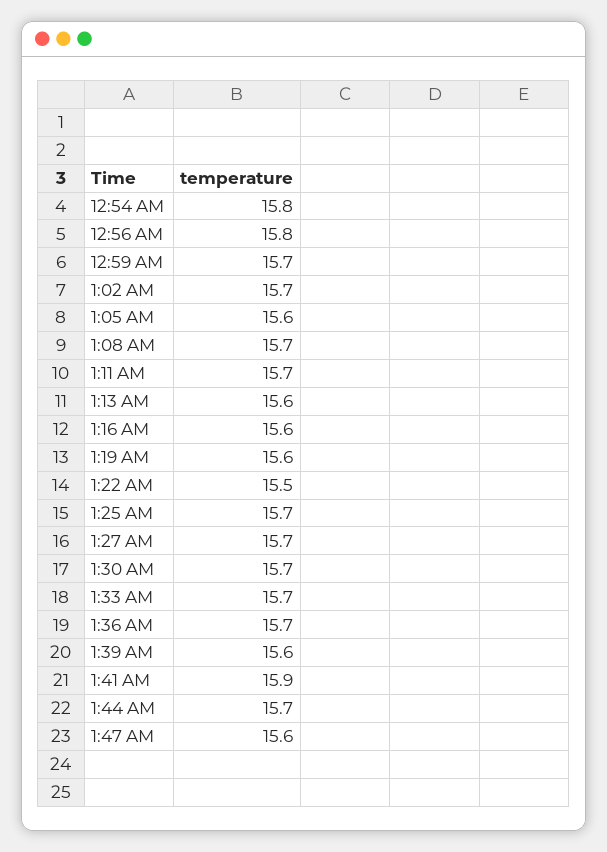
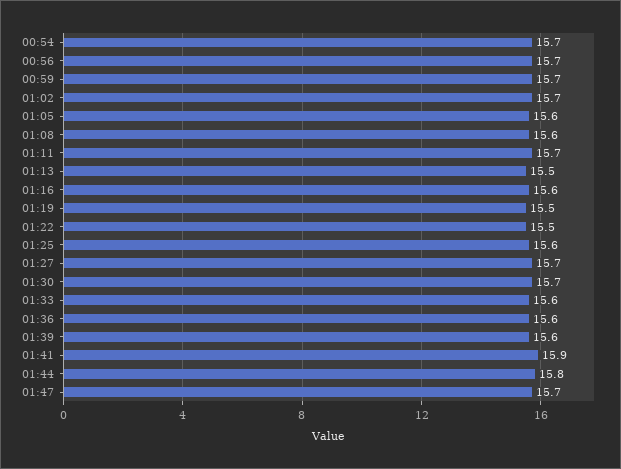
12:54 AM: 15.8 -> 15.7
12:56 AM: 15.8 -> 15.7
1:08 AM: 15.7 -> 15.6
1:13 AM: 15.6 -> 15.5
1:19 AM: 15.6 -> 15.5
1:25 AM: 15.7 -> 15.6
1:33 AM: 15.7 -> 15.6
1:36 AM: 15.7 -> 15.6
1:44 AM: 15.7 -> 15.8
1:47 AM: 15.6 -> 15.7

